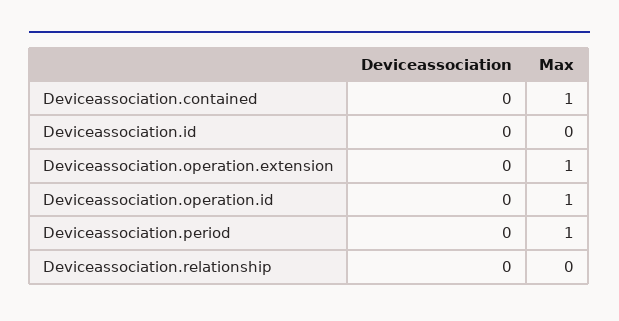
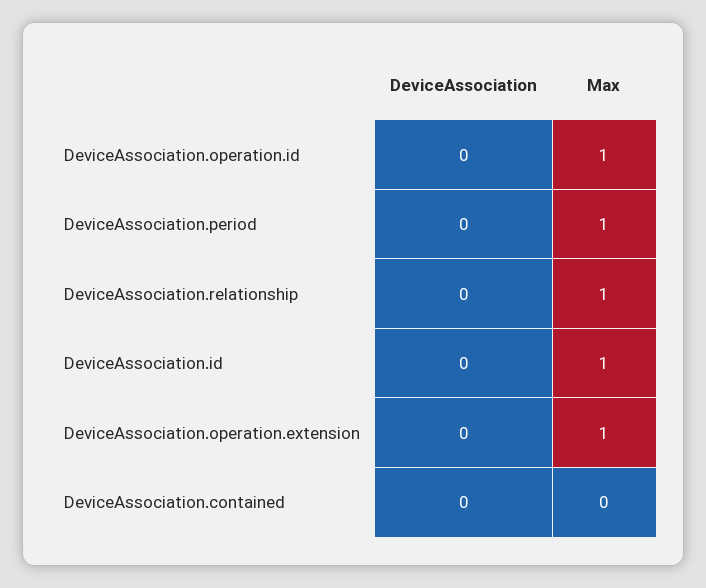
Max, Deviceassociation.contained: 1 -> 0
Max, Deviceassociation.id: 0 -> 1
Max, Deviceassociation.relationship: 0 -> 1

